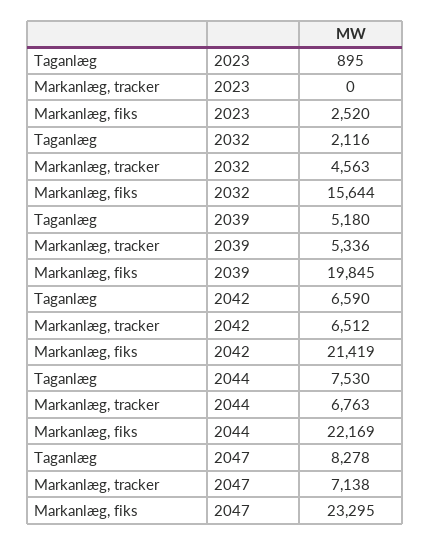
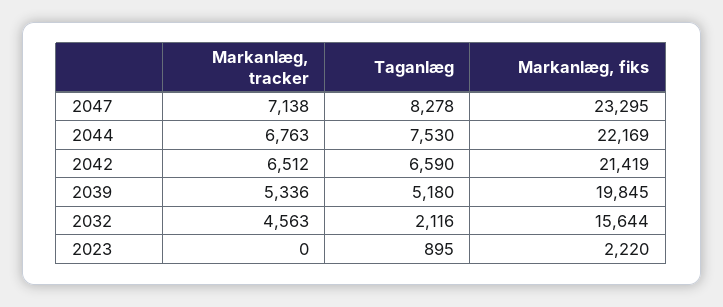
Markanlæg, fiks, 2023: 2520 -> 2220

